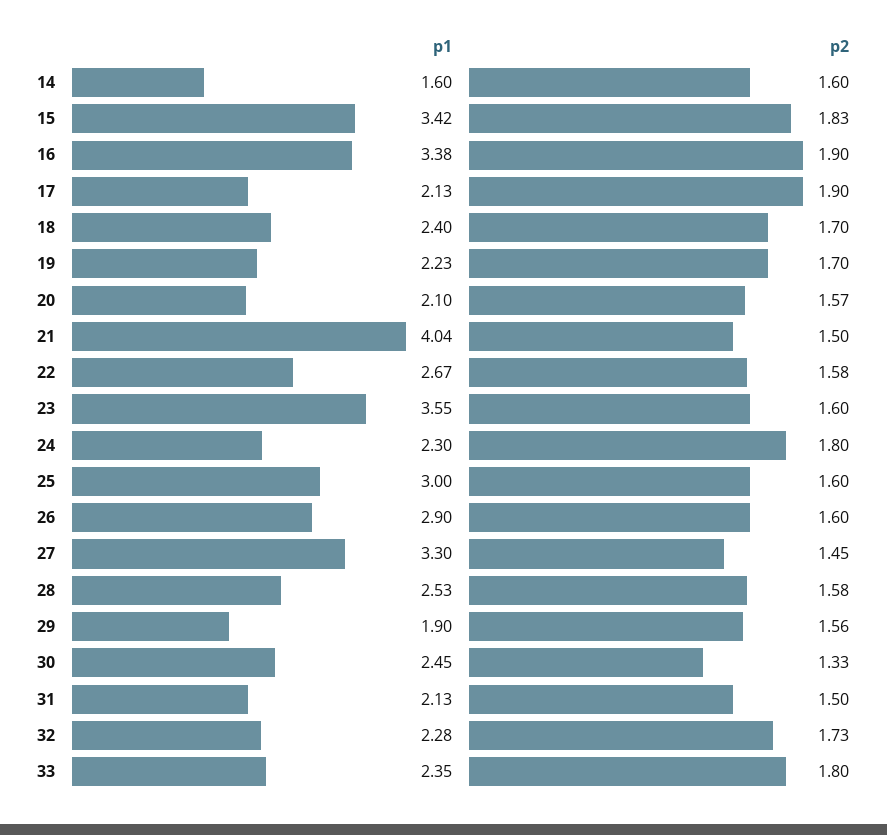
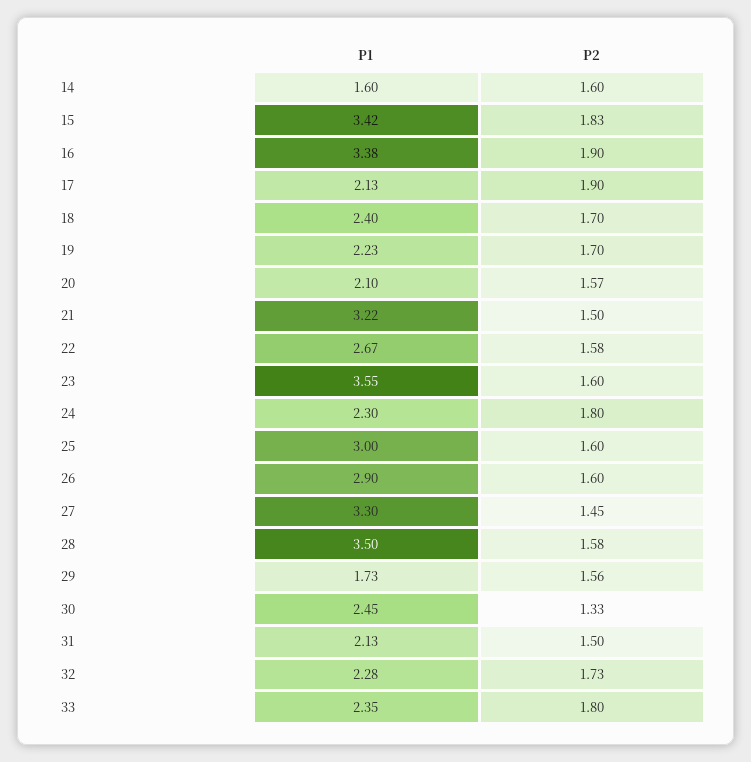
p1, 21: 4.04 -> 3.22
p1, 28: 2.53 -> 3.5
p1, 29: 1.9 -> 1.73

